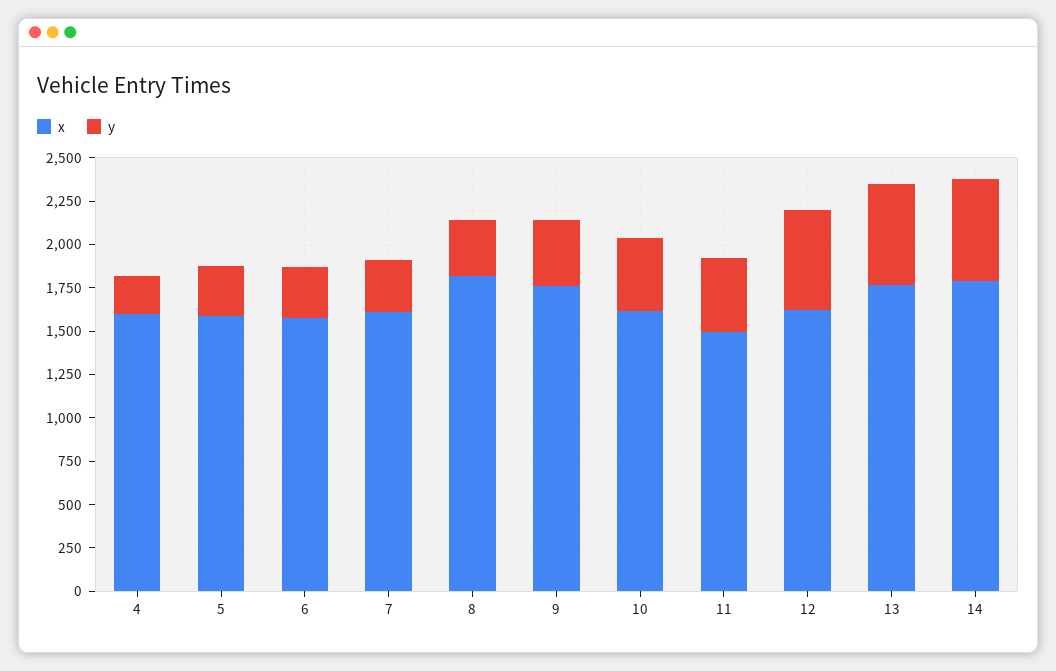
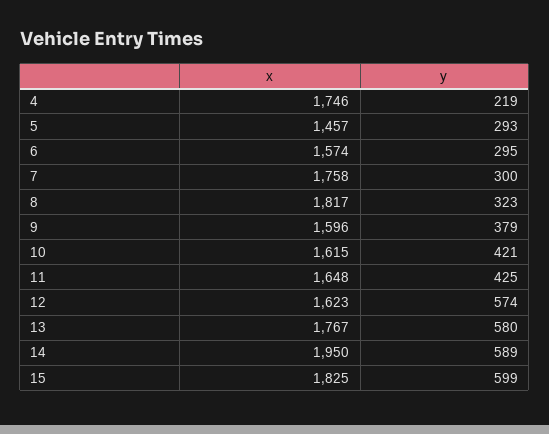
x, 4: 1600 -> 1746
x, 5: 1600 -> 1457
x, 7: 1600 -> 1758
x, 9: 1750 -> 1596
x, 11: 1500 -> 1648
x, 14: 1800 -> 1950
x, 15: none -> 1825
y, 15: none -> 599

